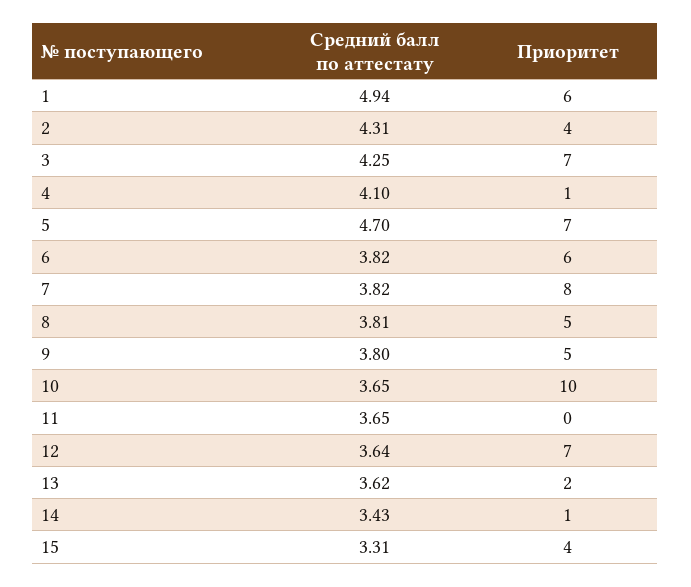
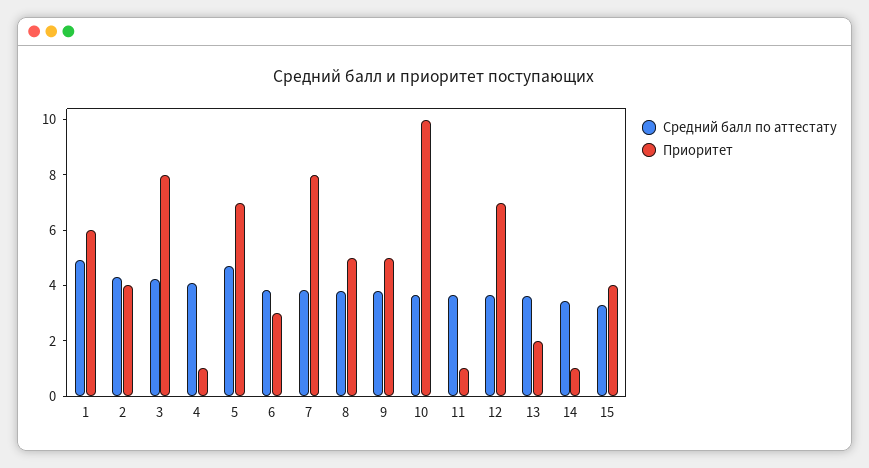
Приоритет, 3: 7 -> 8
Приоритет, 6: 6 -> 3
Приоритет, 11: 0 -> 1

